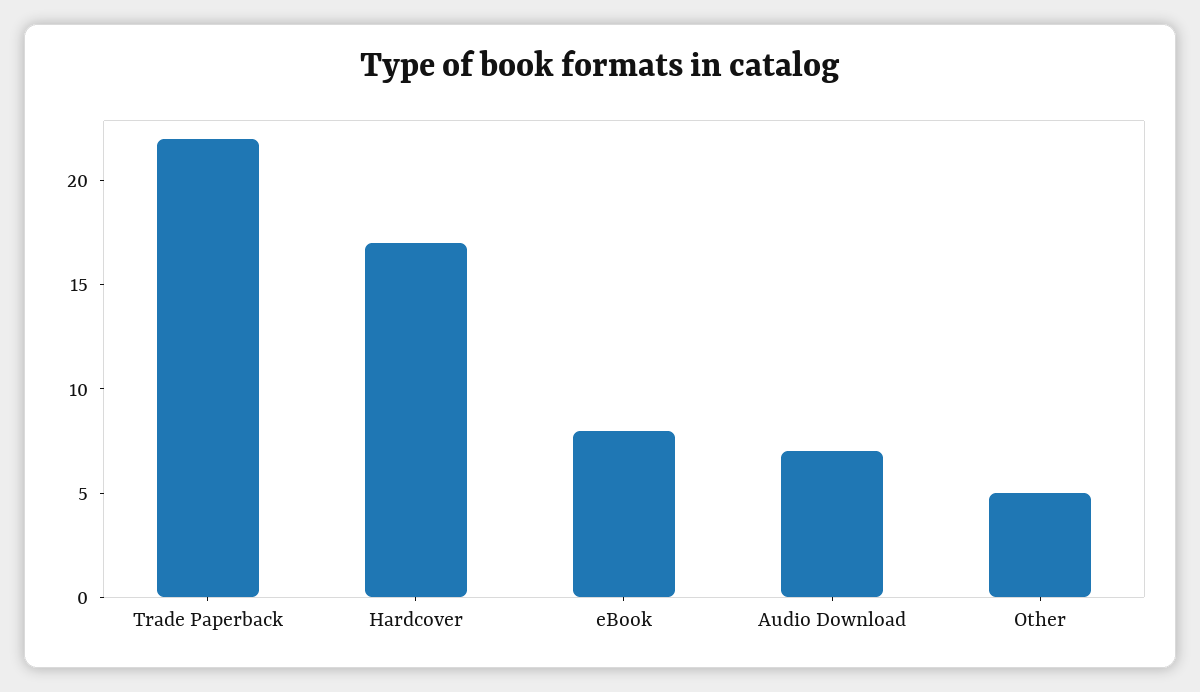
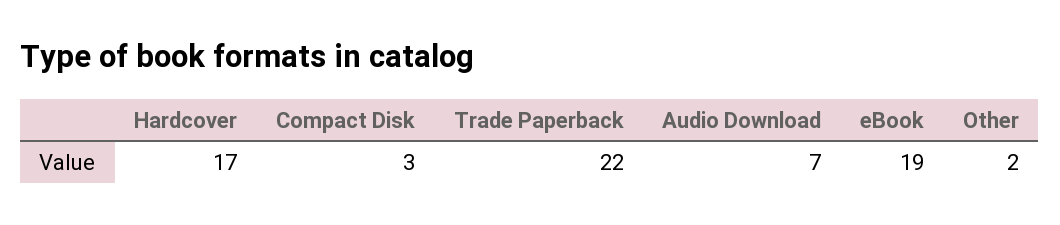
eBook: 8 -> 19
Other: 5 -> 2
Compact Disk: none -> 3

